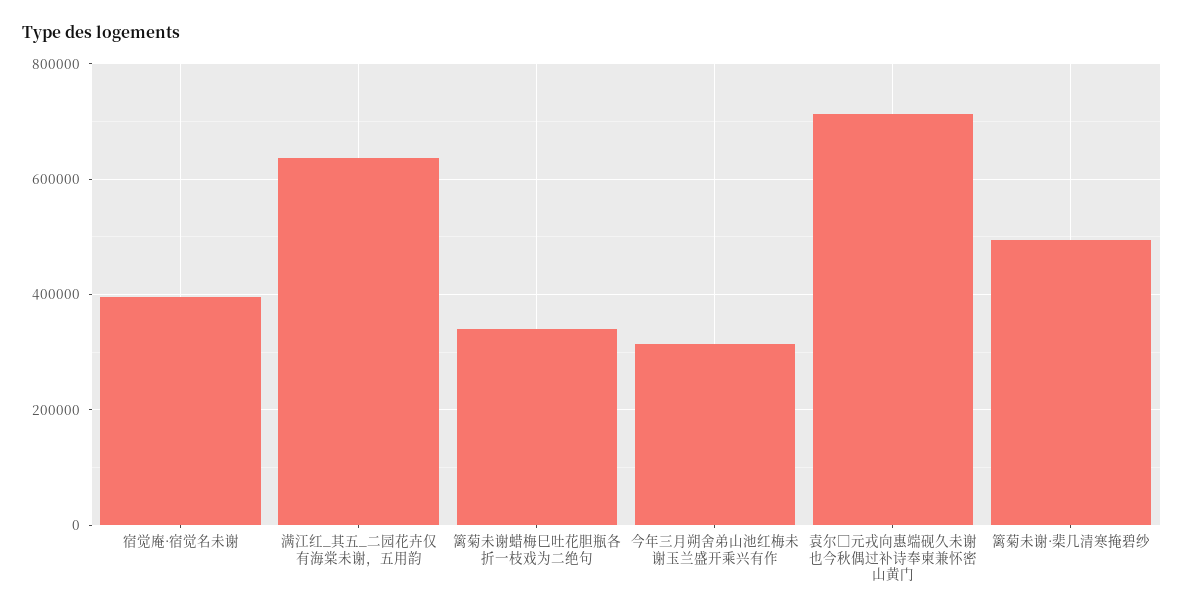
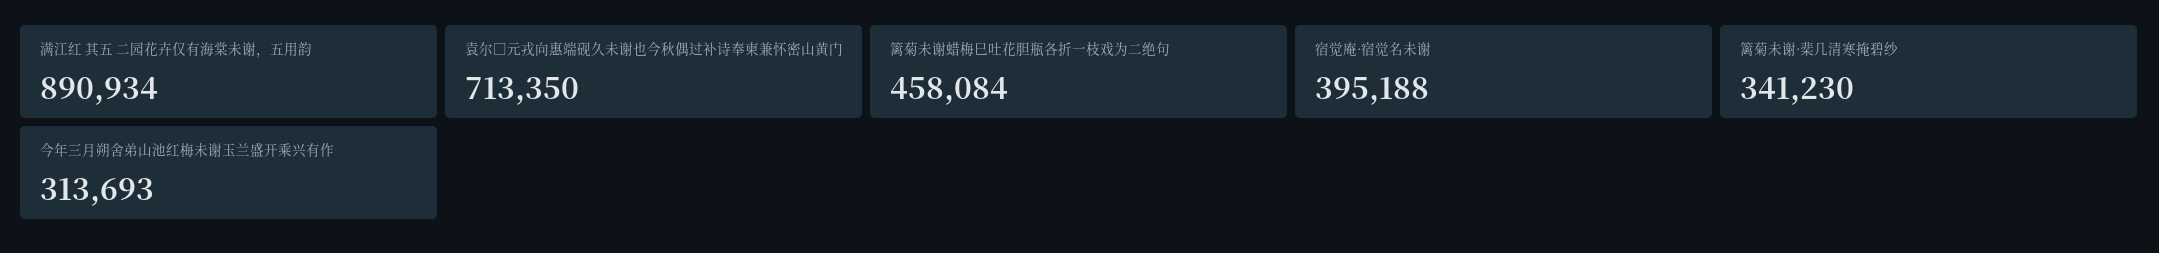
满江红_其五_二园花卉仅有海棠未谢，五用韵: 640000 -> 890934
篱菊未谢蜡梅巳吐花胆瓶各折一枝戏为二绝句: 340000 -> 458084
篱菊未谢·棐几清寒掩碧纱: 500000 -> 341230

